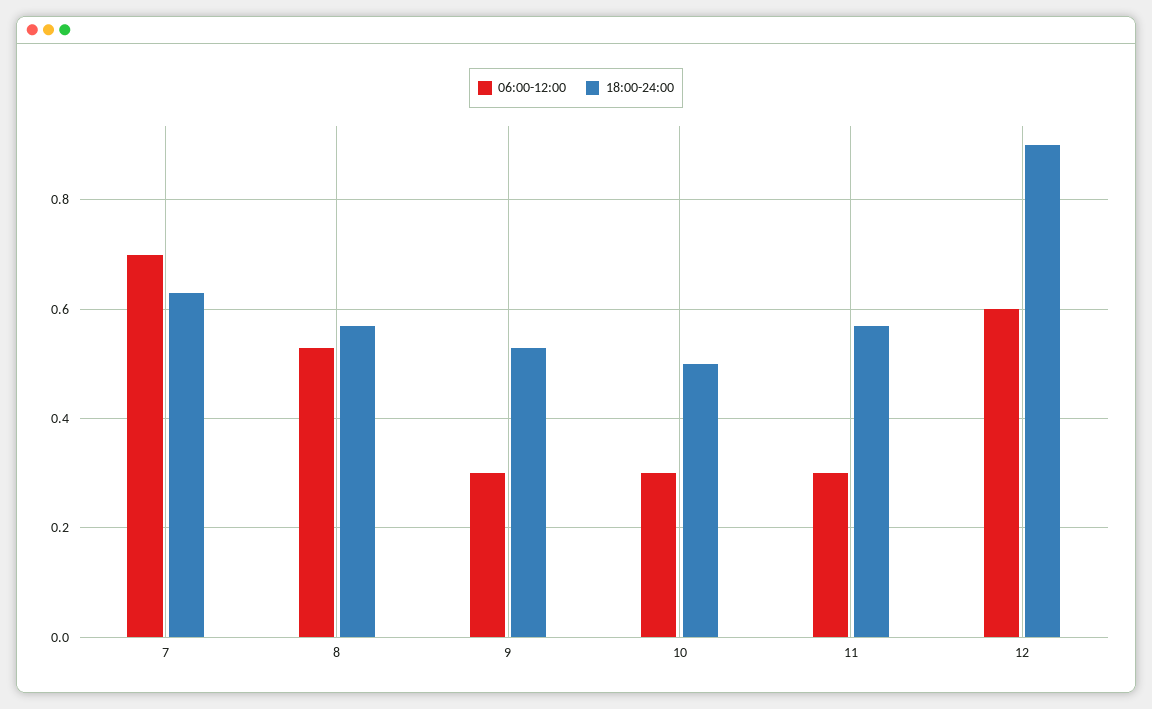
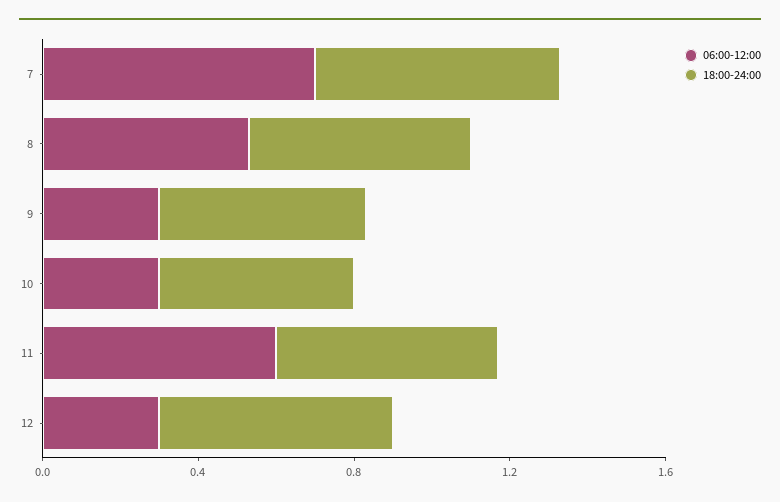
06:00-12:00, 11: 0.3 -> 0.6
06:00-12:00, 12: 0.6 -> 0.3
18:00-24:00, 12: 0.9 -> 0.6

